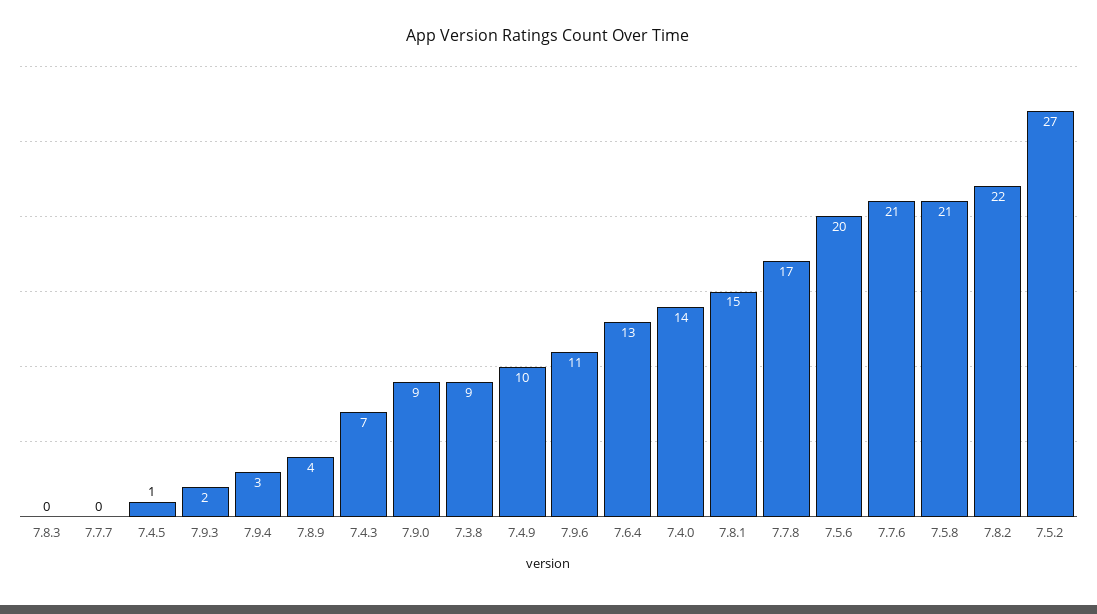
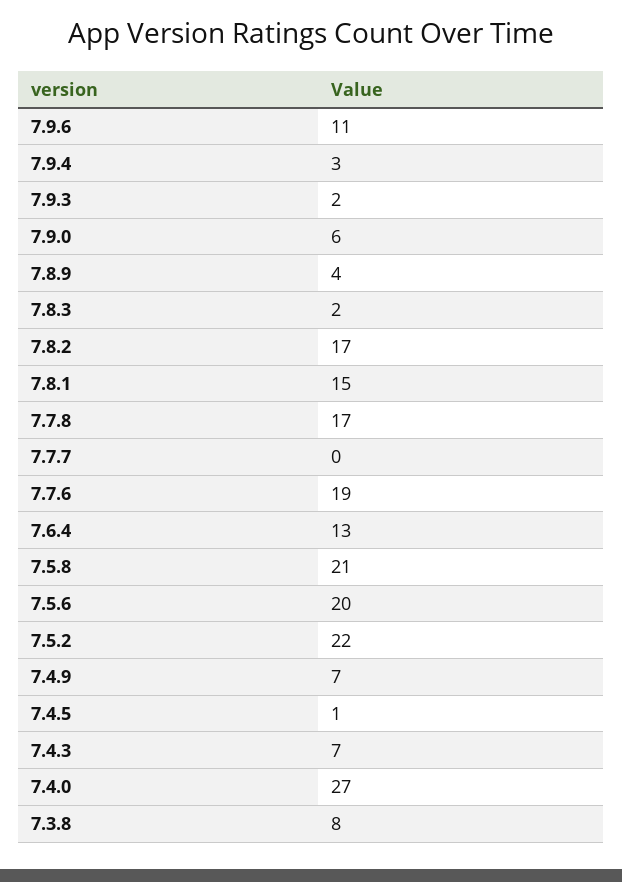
7.8.3: 0 -> 2
7.9.0: 9 -> 6
7.3.8: 9 -> 8
7.4.9: 10 -> 7
7.4.0: 14 -> 27
7.7.6: 21 -> 19
7.8.2: 22 -> 17
7.5.2: 27 -> 22

